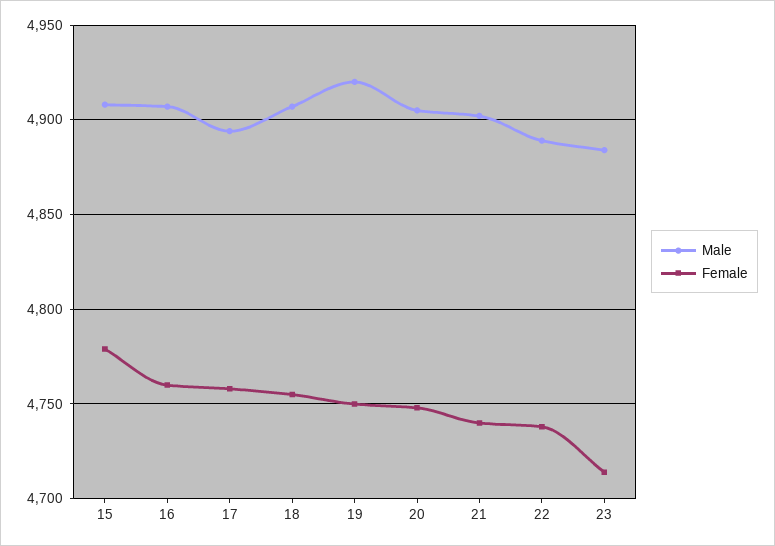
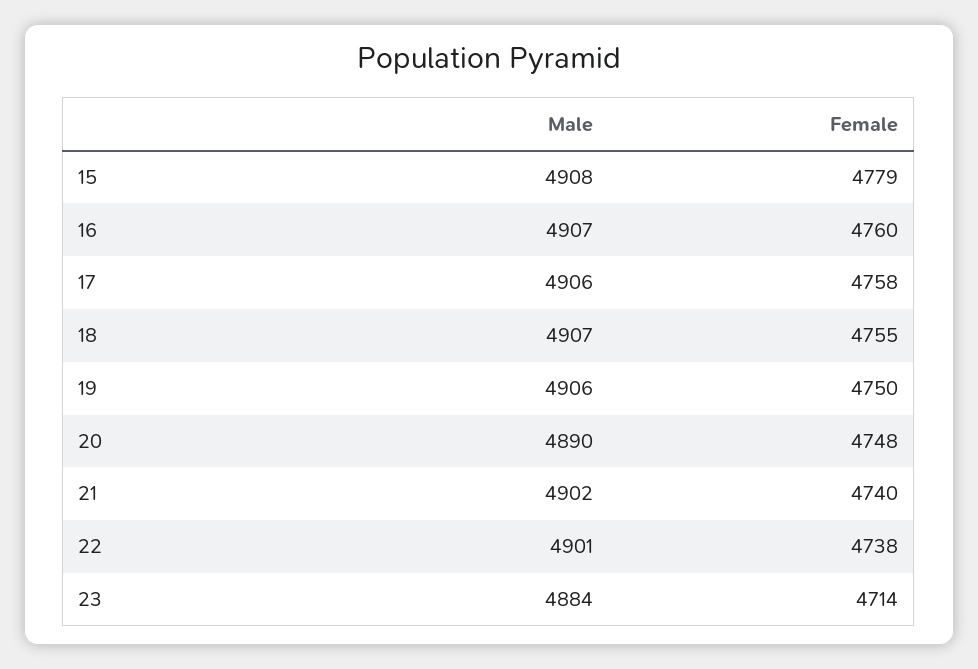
Male, 17: 4895 -> 4906
Male, 19: 4920 -> 4906
Male, 20: 4905 -> 4890
Male, 22: 4890 -> 4901

